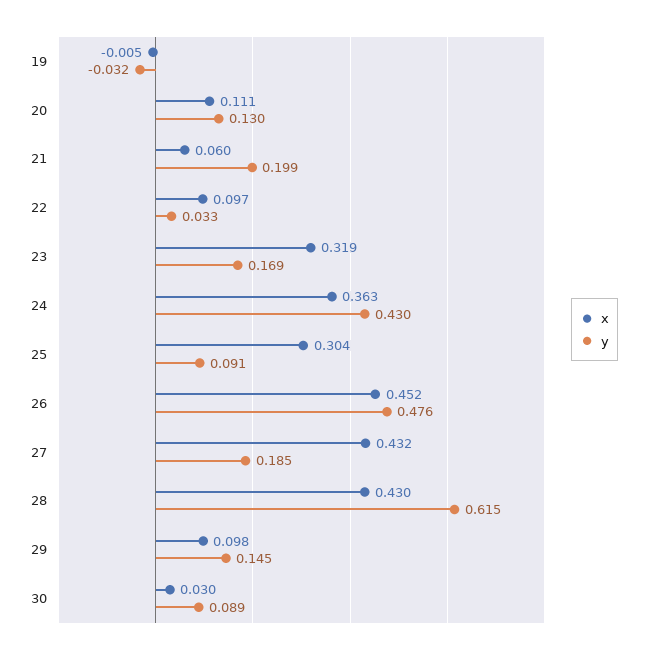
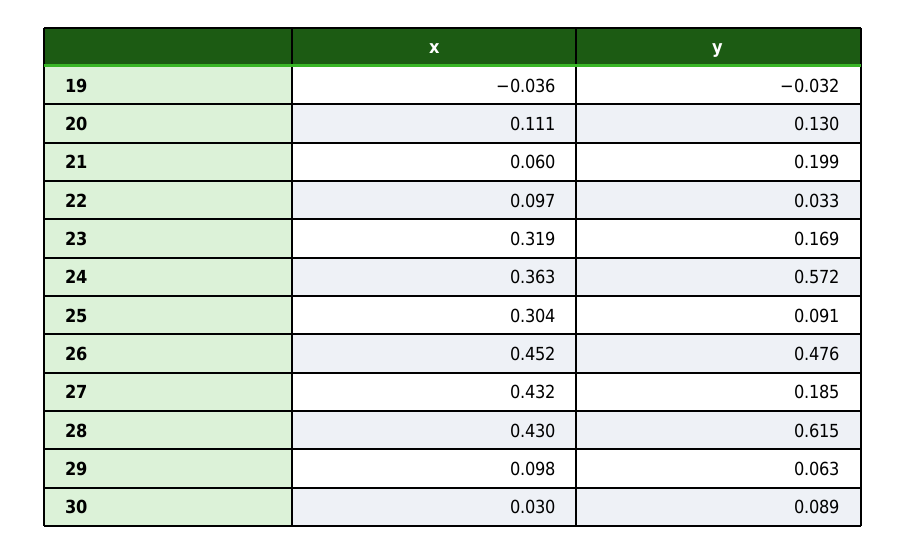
x, 19: -0.005 -> -0.036
y, 24: 0.43 -> 0.572
y, 29: 0.145 -> 0.063

